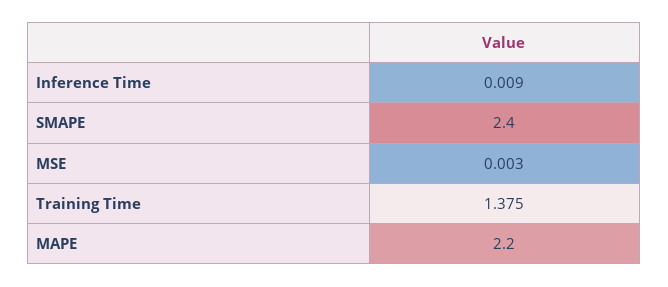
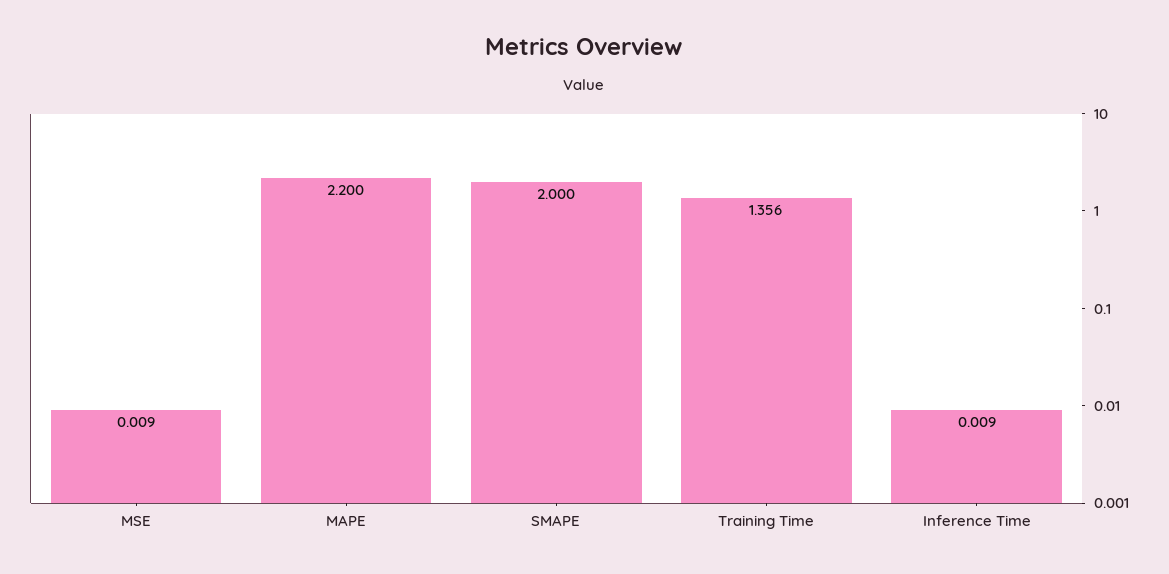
SMAPE: 2.4 -> 2
MSE: 0.003 -> 0.009
Training Time: 1.375 -> 1.356

